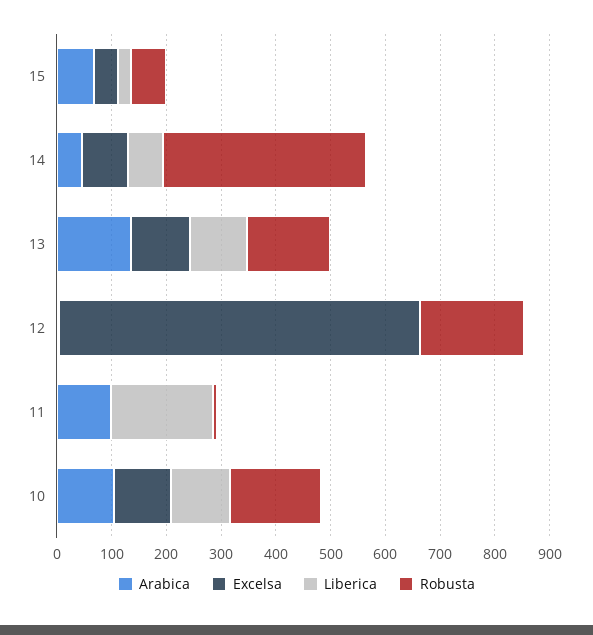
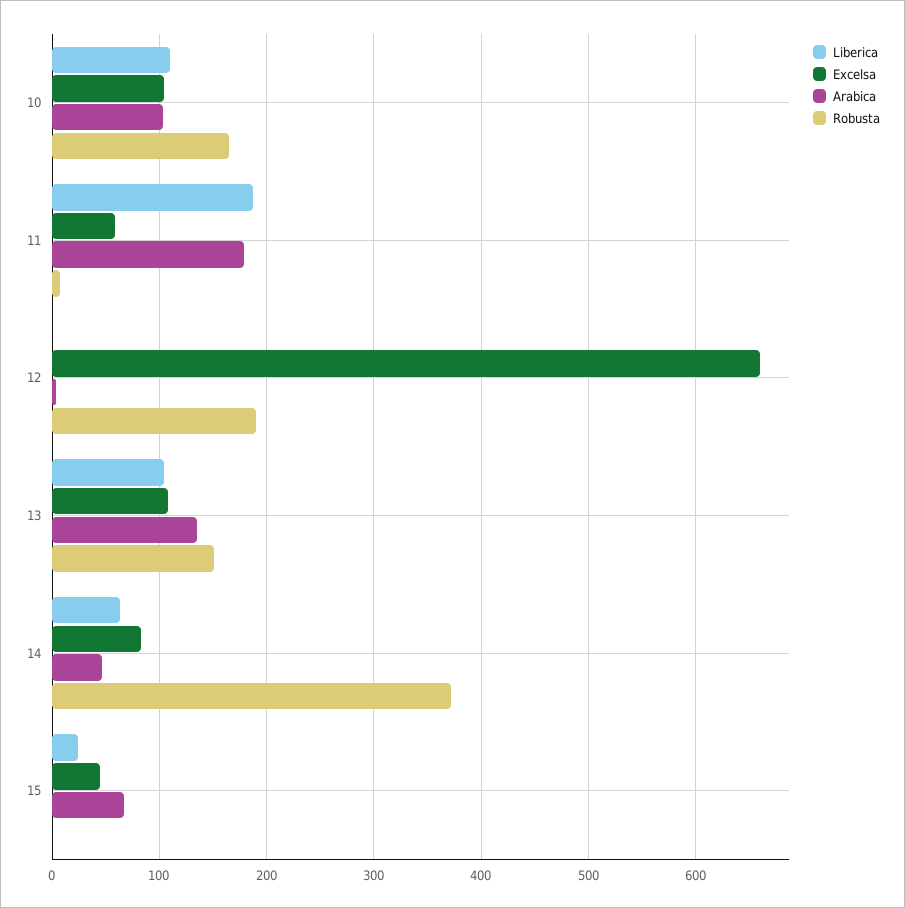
Robusta, 15: 60 -> 0
Arabica, 11: 100 -> 180
Excelsa, 11: 0 -> 60

